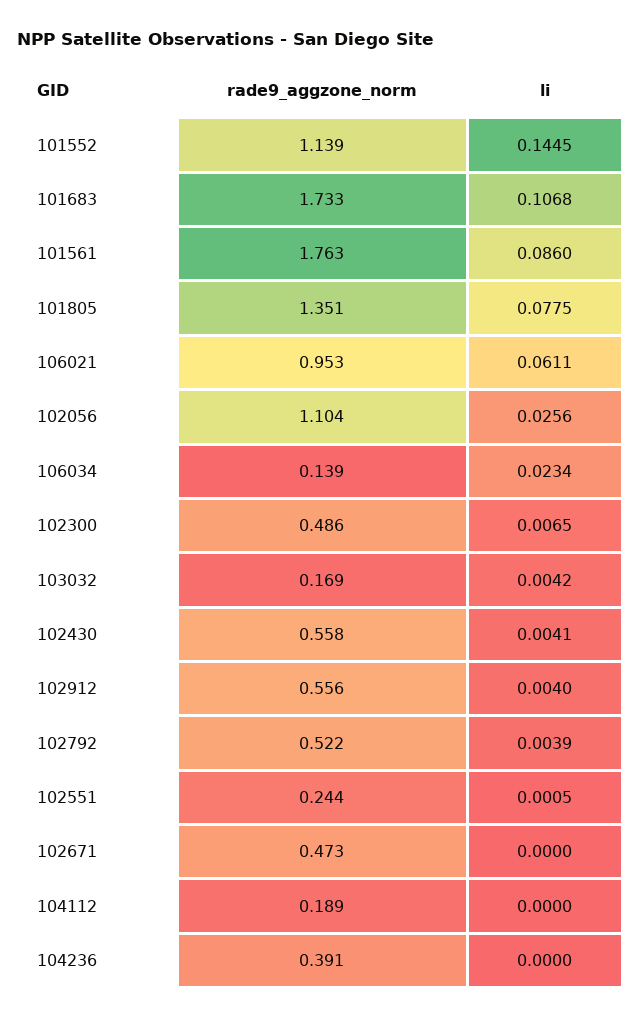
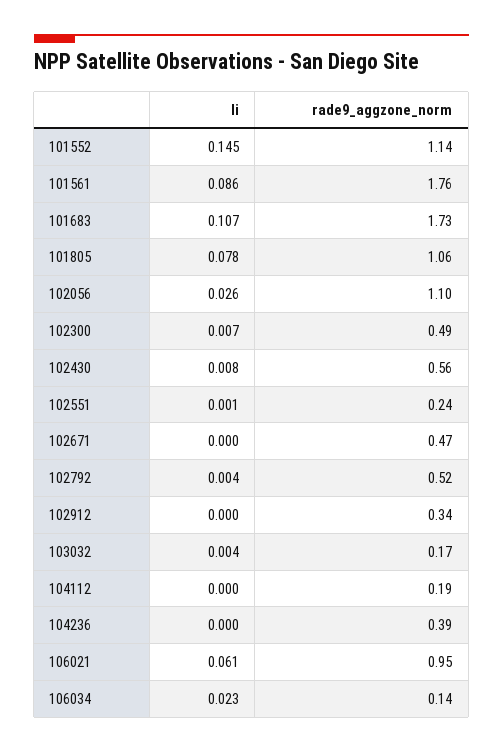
rade9_aggzone_norm, 101805: 1.351 -> 1.06
li, 102430: 0.0041 -> 0.008
rade9_aggzone_norm, 102912: 0.556 -> 0.34
li, 102912: 0.004 -> 0

